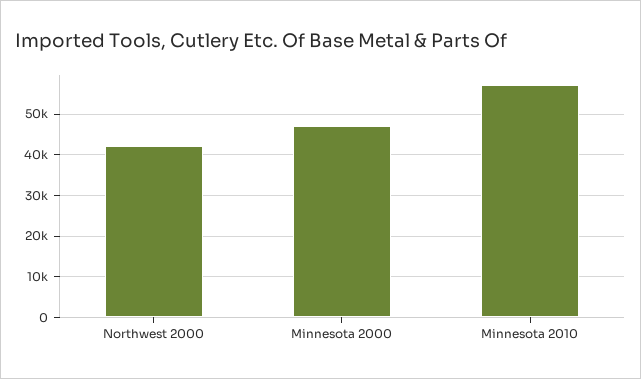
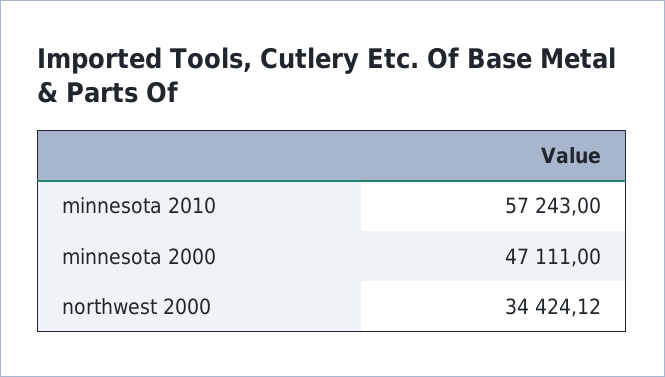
Northwest 2000: 42000 -> 34424.12

